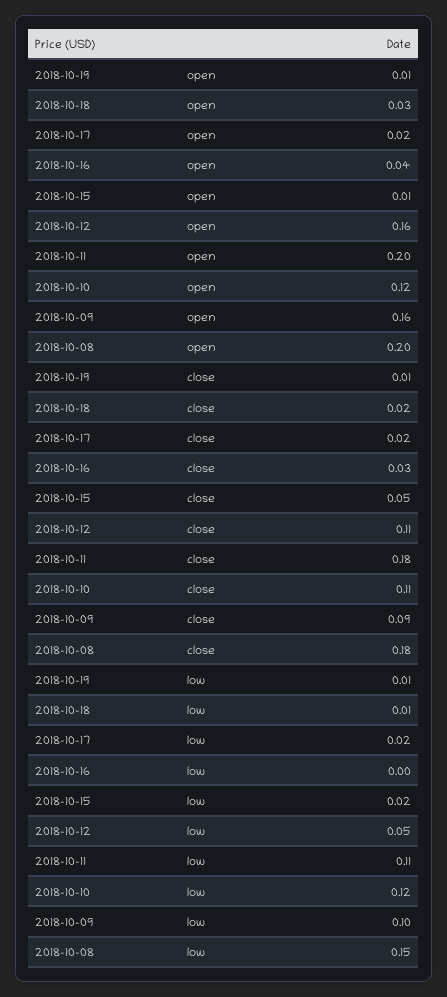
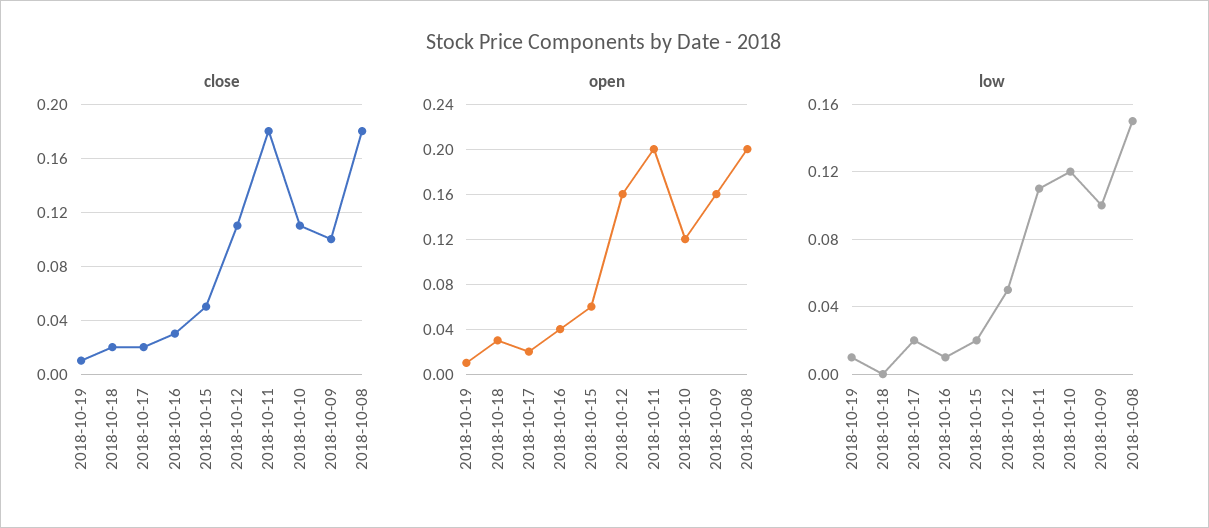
open, 2018-10-15: 0.01 -> 0.06
close, 2018-10-09: 0.09 -> 0.1
low, 2018-10-18: 0.01 -> 0
low, 2018-10-16: 0 -> 0.01

